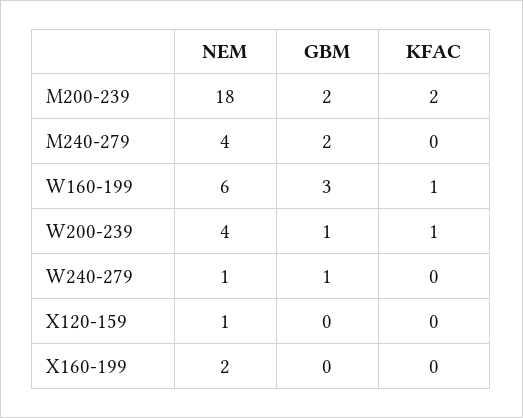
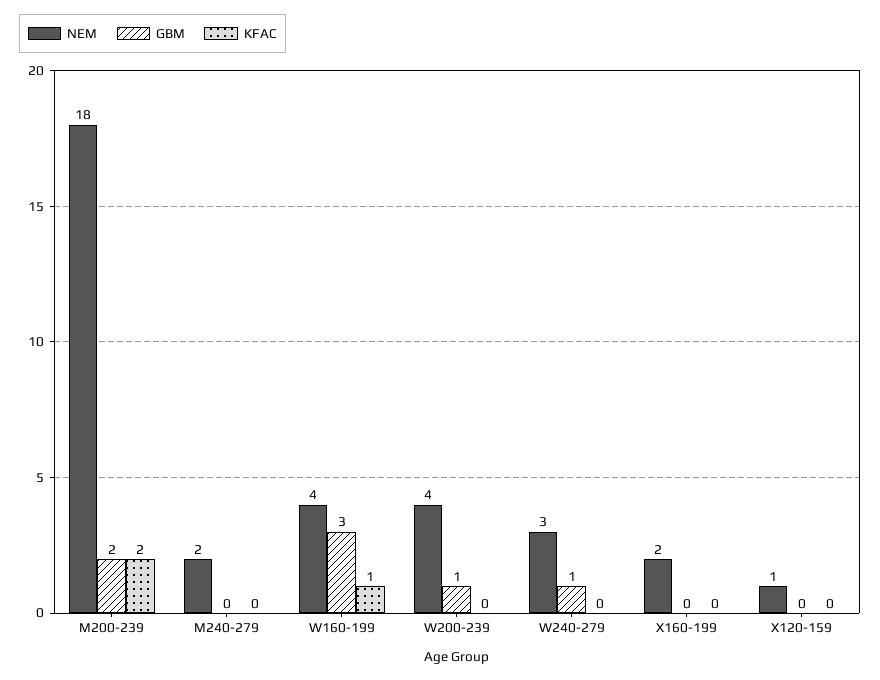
NEM, M240-279: 4 -> 2
GBM, M240-279: 2 -> 0
NEM, W160-199: 6 -> 4
KFAC, W200-239: 1 -> 0
NEM, W240-279: 1 -> 3

